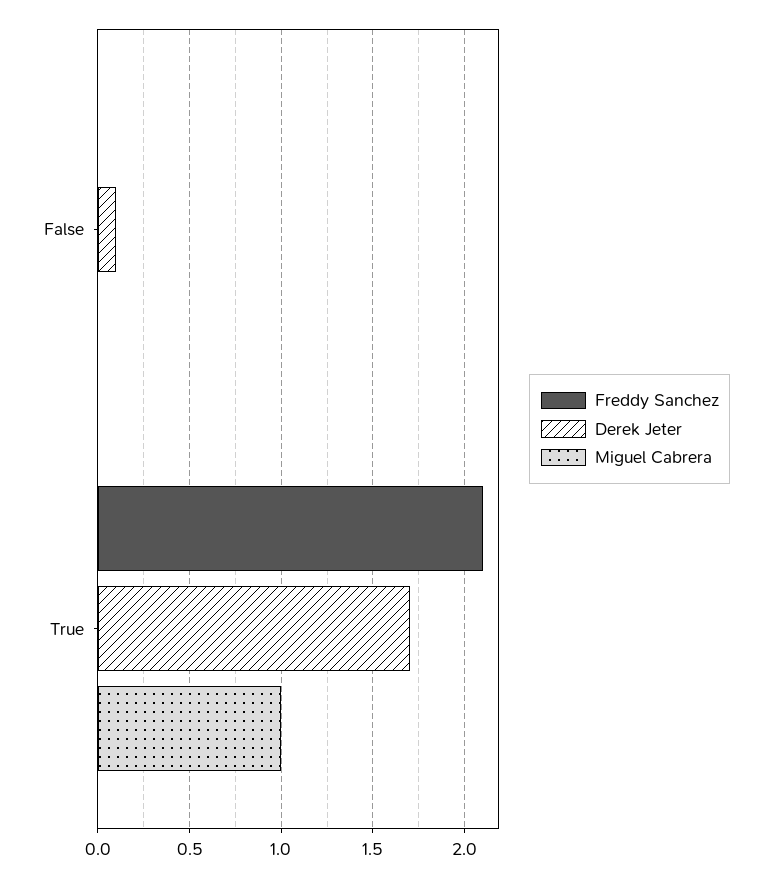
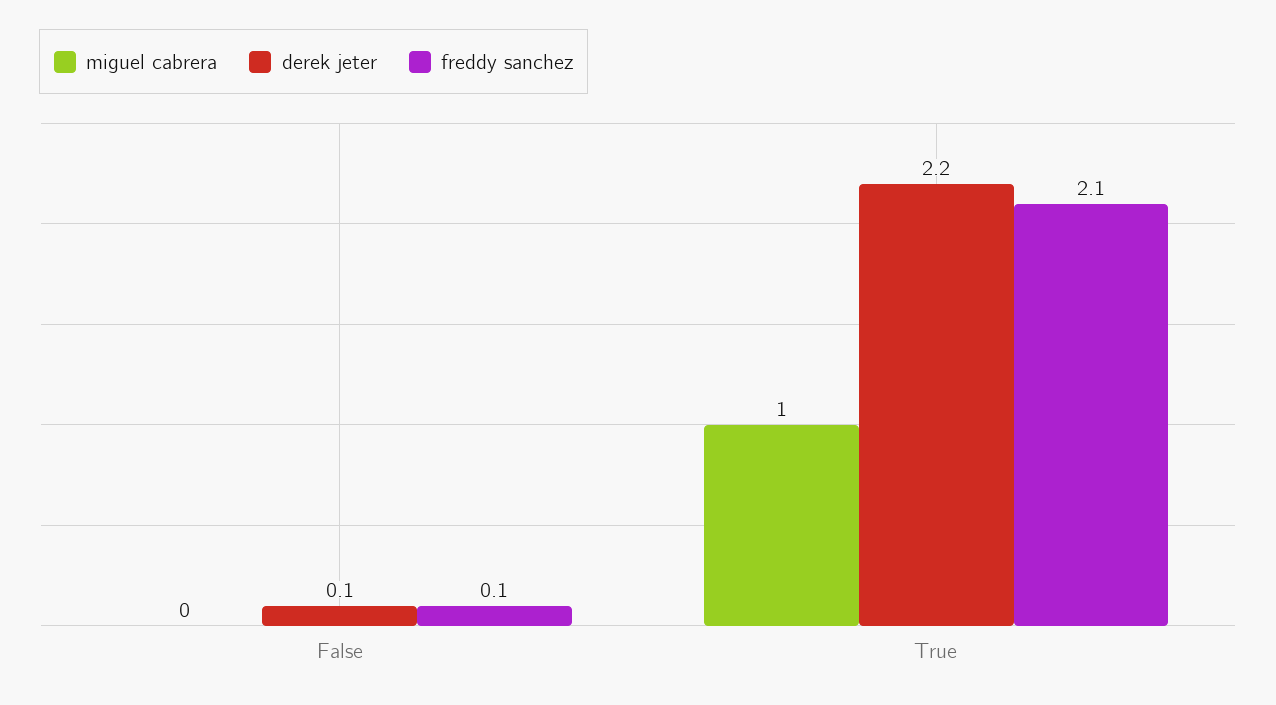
Freddy Sanchez, False: 0 -> 0.1
Derek Jeter, True: 1.7 -> 2.2

